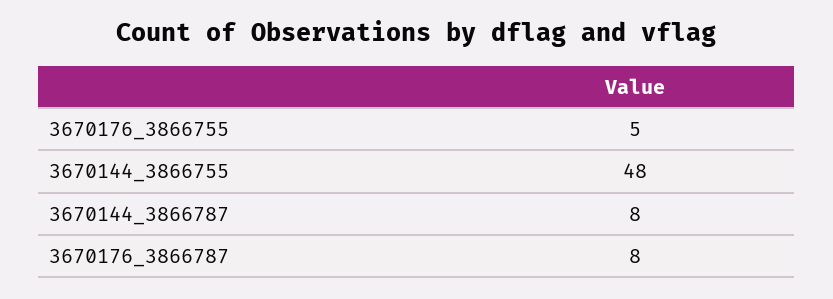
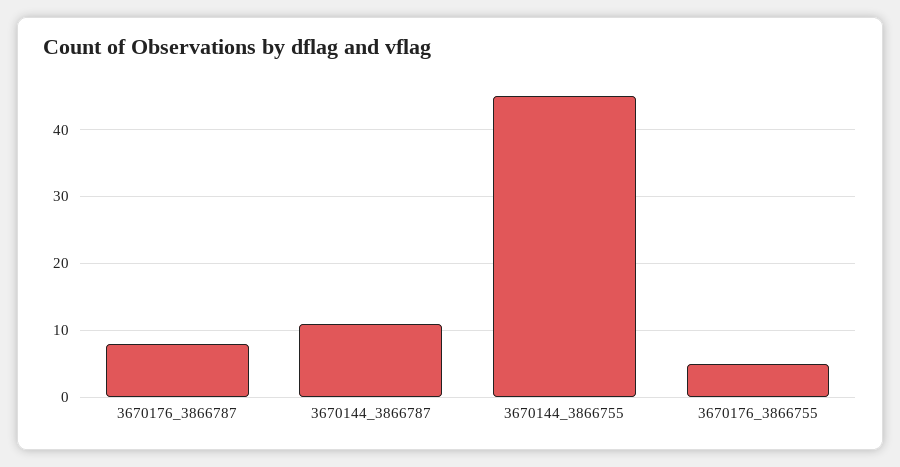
3670144_3866755: 48 -> 45
3670144_3866787: 8 -> 11

